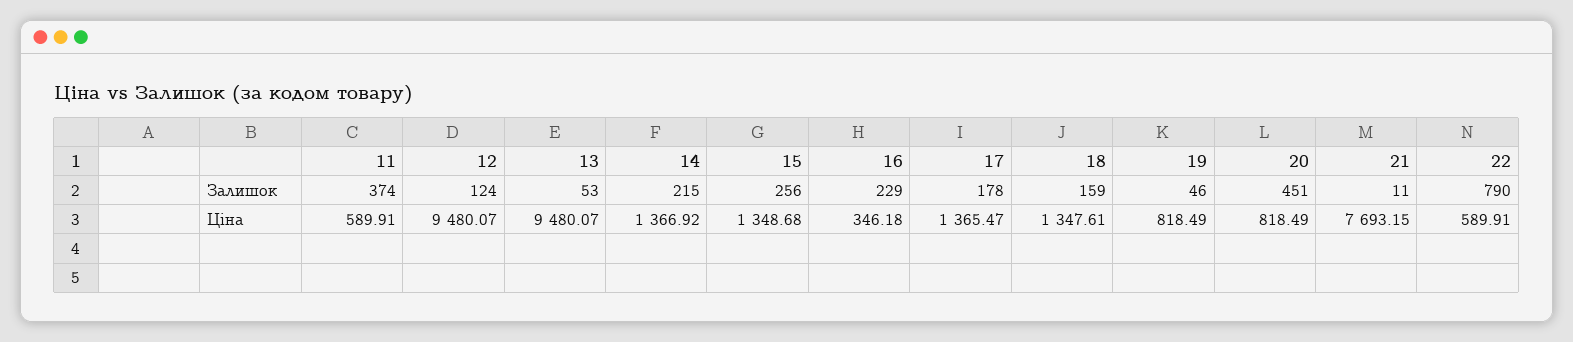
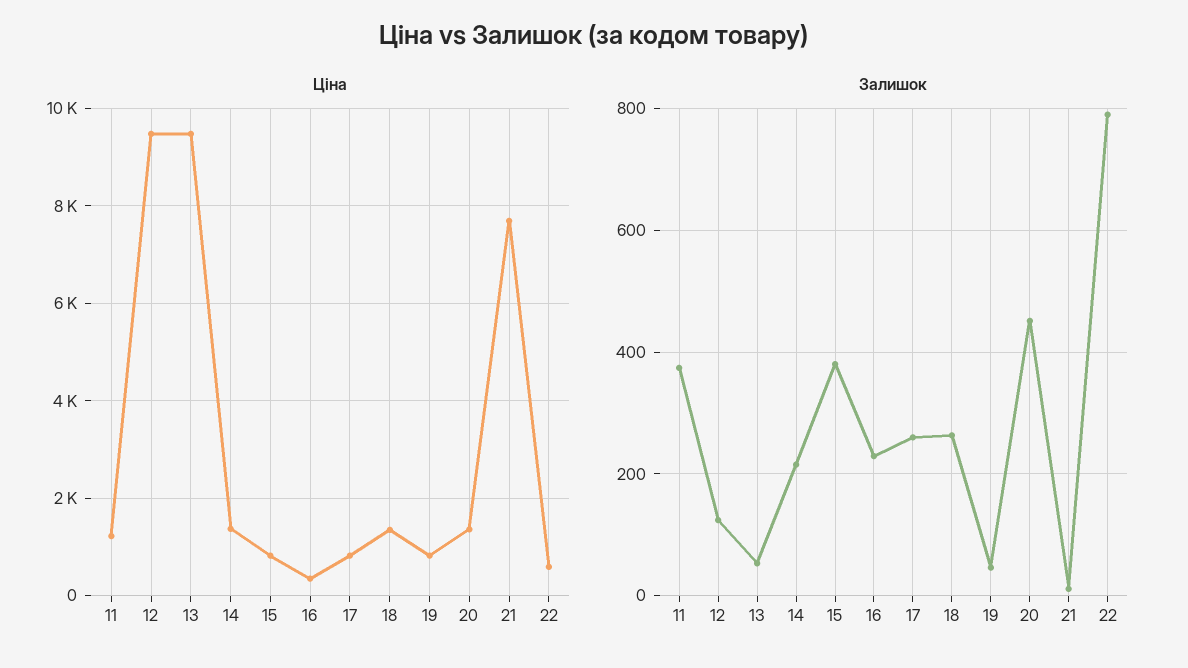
Залишок, 15: 256 -> 380
Залишок, 17: 178 -> 260
Залишок, 18: 159 -> 260
Ціна, 11: 589.91 -> 1200
Ціна, 15: 1348.68 -> 800
Ціна, 17: 1365.47 -> 800
Ціна, 20: 818.49 -> 1400

